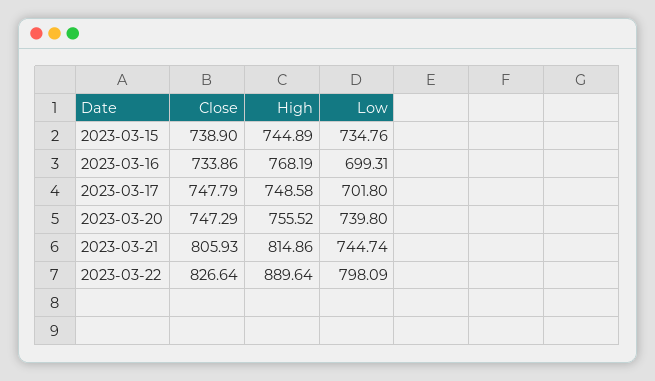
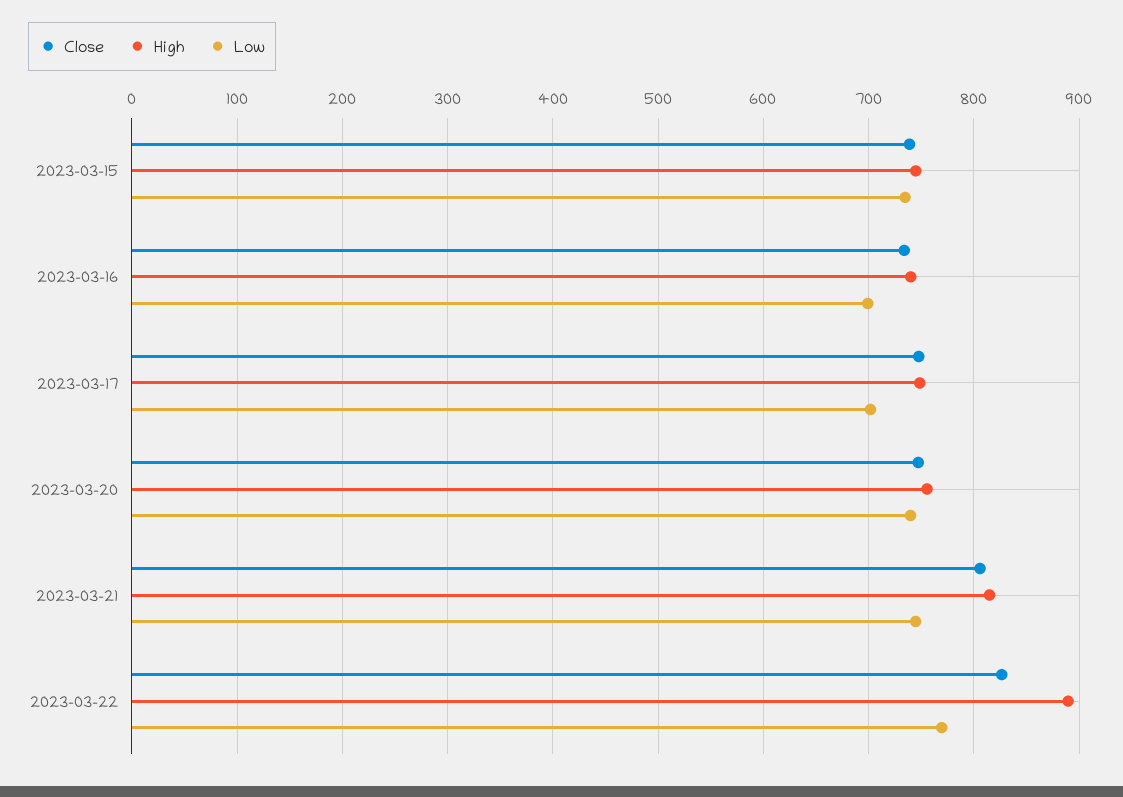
High, 2023-03-16: 768.19 -> 740
Low, 2023-03-22: 798.09 -> 770

